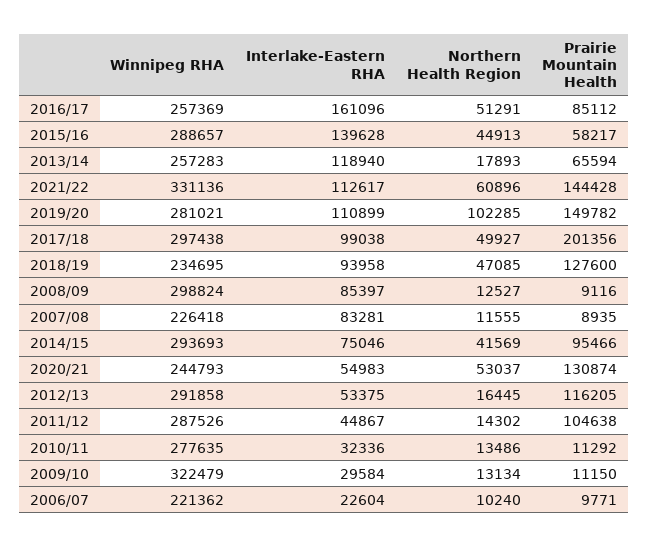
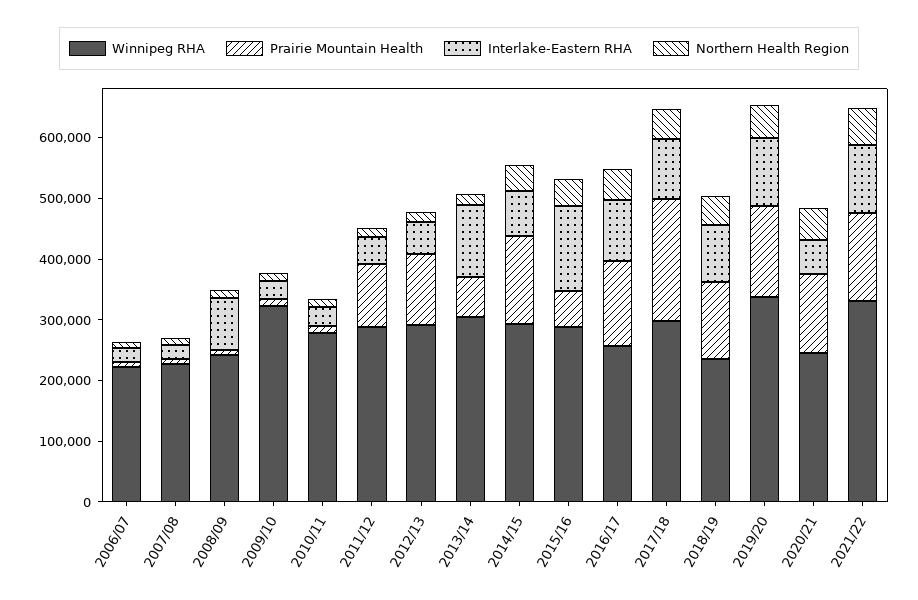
Interlake-Eastern RHA, 2016/17: 161096 -> 100000
Prairie Mountain Health, 2016/17: 85112 -> 140000
Winnipeg RHA, 2013/14: 257283 -> 300000
Winnipeg RHA, 2019/20: 281021 -> 340000
Northern Health Region, 2019/20: 102285 -> 60000
Winnipeg RHA, 2008/09: 298824 -> 240000
Interlake-Eastern RHA, 2007/08: 83281 -> 20000
Prairie Mountain Health, 2014/15: 95466 -> 140000

